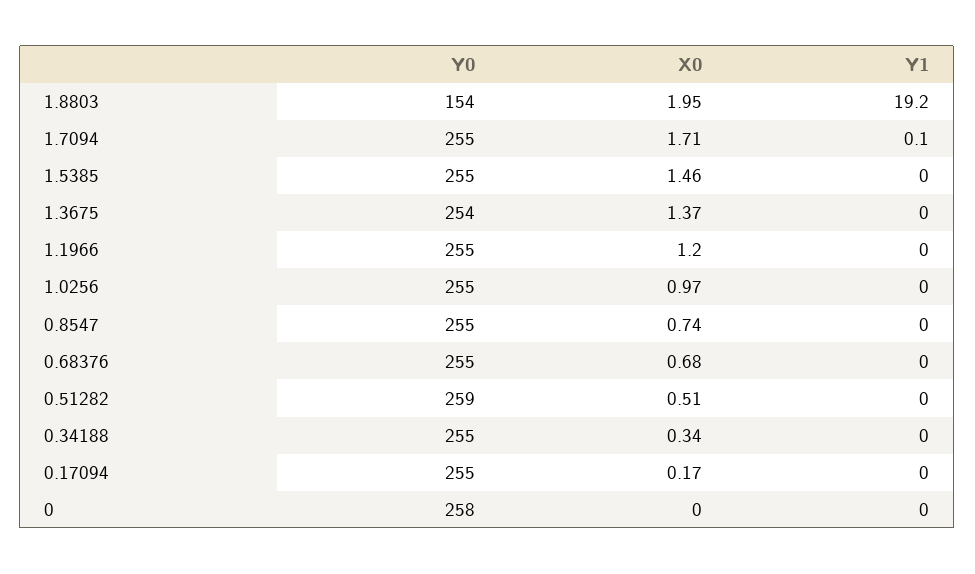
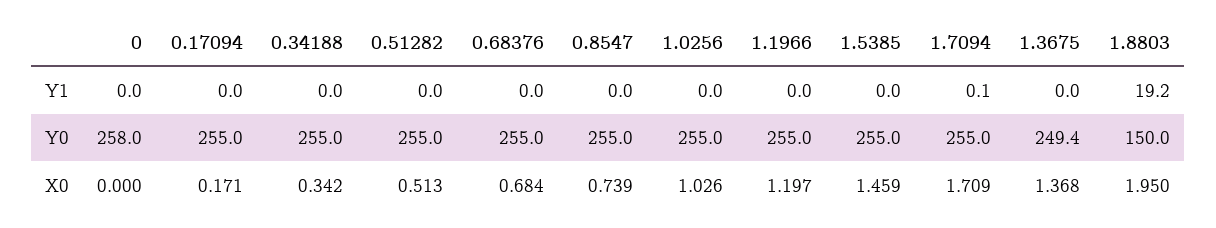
Y0, 1.8803: 154 -> 150
Y0, 1.3675: 254 -> 249.4
X0, 1.0256: 0.97 -> 1.026
Y0, 0.51282: 259 -> 255

